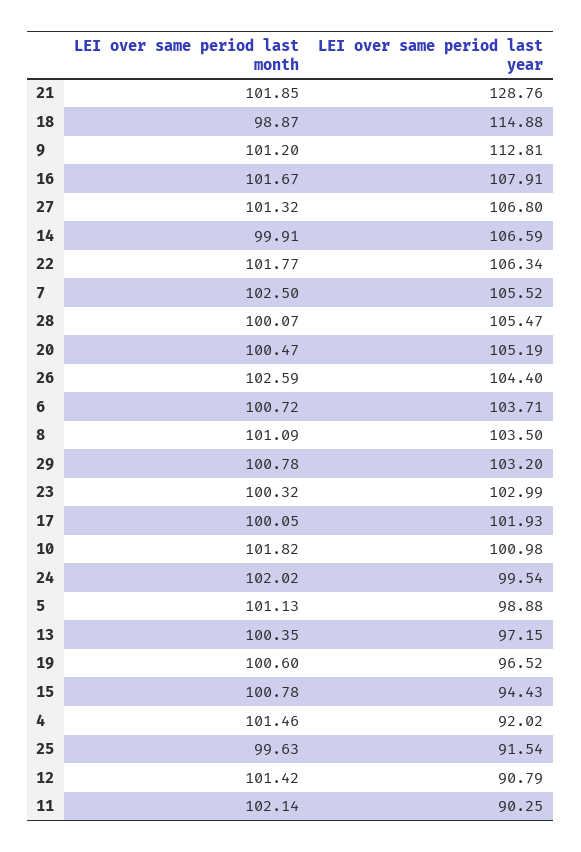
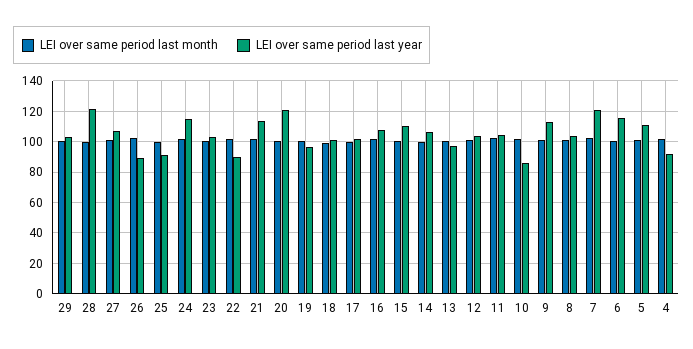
LEI over same period last year, 21: 128.76 -> 115
LEI over same period last year, 18: 114.88 -> 100
LEI over same period last year, 22: 106.34 -> 90
LEI over same period last year, 7: 105.52 -> 120
LEI over same period last year, 28: 105.47 -> 120
LEI over same period last year, 20: 105.19 -> 120
LEI over same period last year, 26: 104.4 -> 90
LEI over same period last year, 6: 103.71 -> 115
LEI over same period last year, 10: 100.98 -> 85
LEI over same period last year, 24: 99.54 -> 115
LEI over same period last year, 5: 98.88 -> 110
LEI over same period last year, 15: 94.43 -> 110
LEI over same period last year, 12: 90.79 -> 105
LEI over same period last year, 11: 90.25 -> 105

